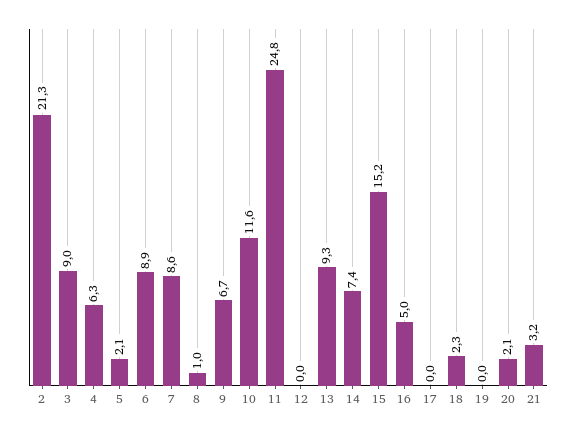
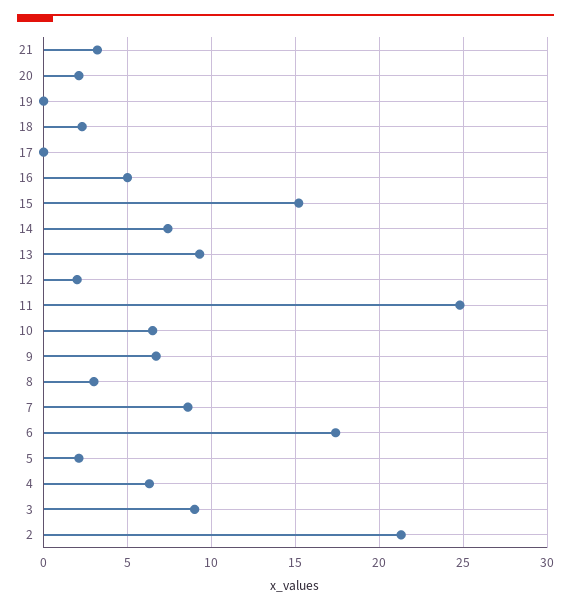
6: 8.9 -> 17.5
8: 1 -> 3
10: 11.6 -> 6.5
12: 0 -> 2

